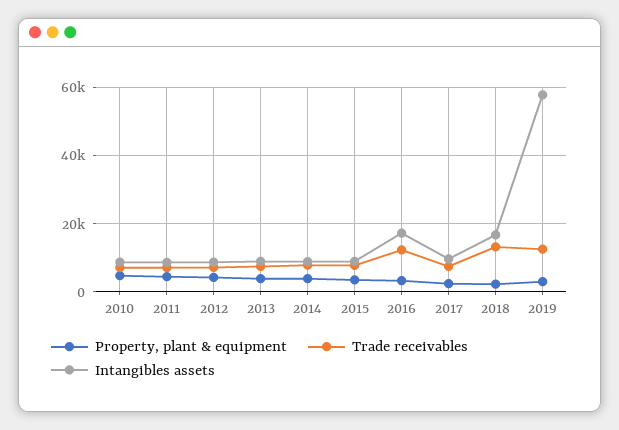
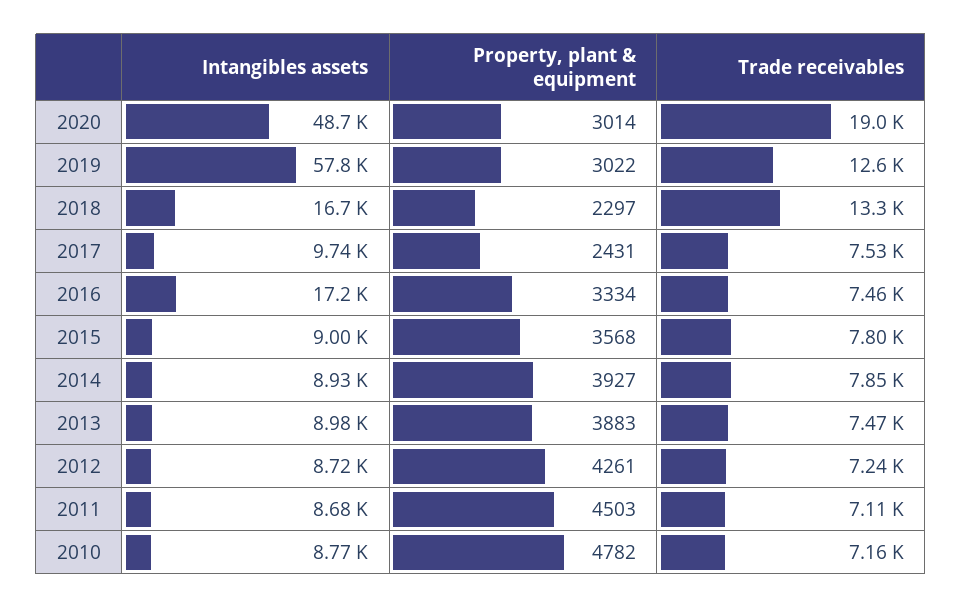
Trade receivables, 2016: 12000 -> 7460
Intangibles assets, 2020: none -> 48700
Property, plant & equipment, 2020: none -> 3014
Trade receivables, 2020: none -> 19000

